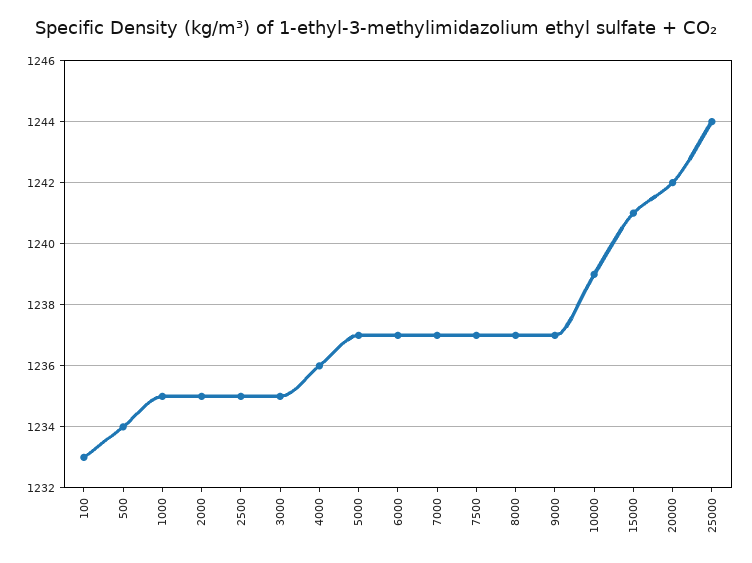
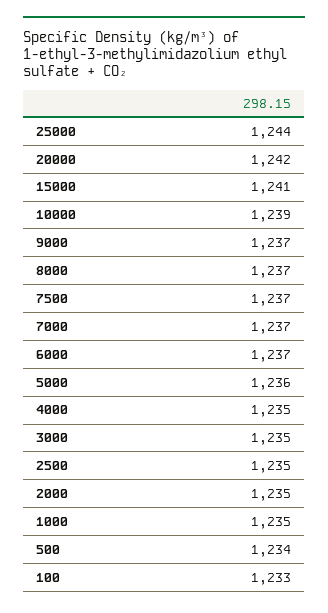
4000: 1236 -> 1235
5000: 1237 -> 1236

